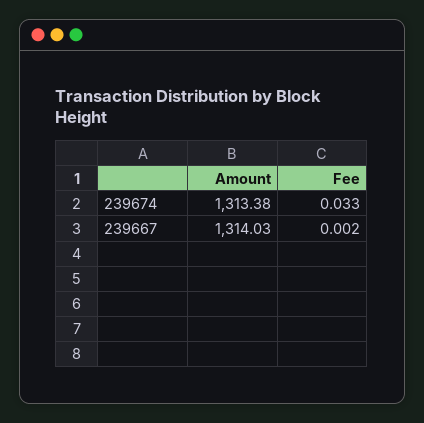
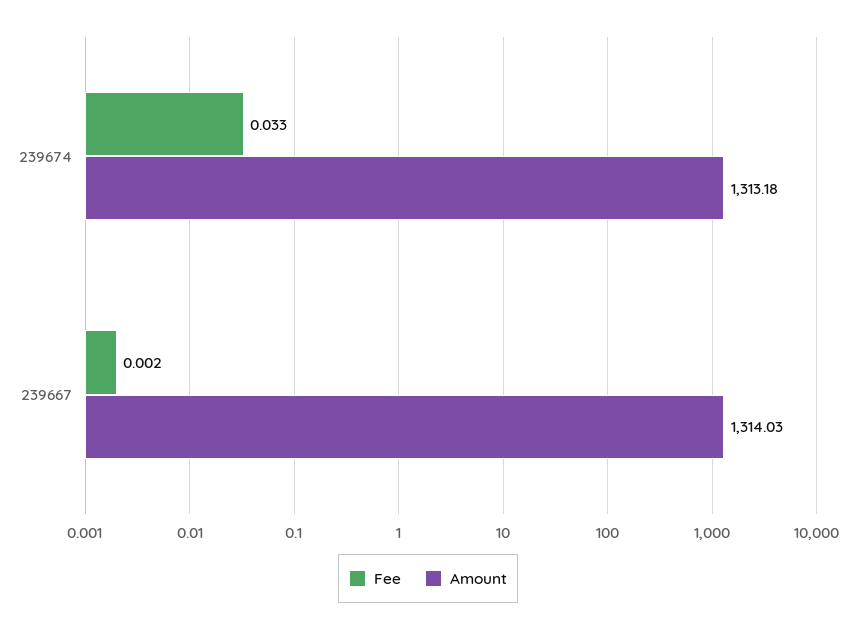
Amount, 239674: 1313.38 -> 1313.18

